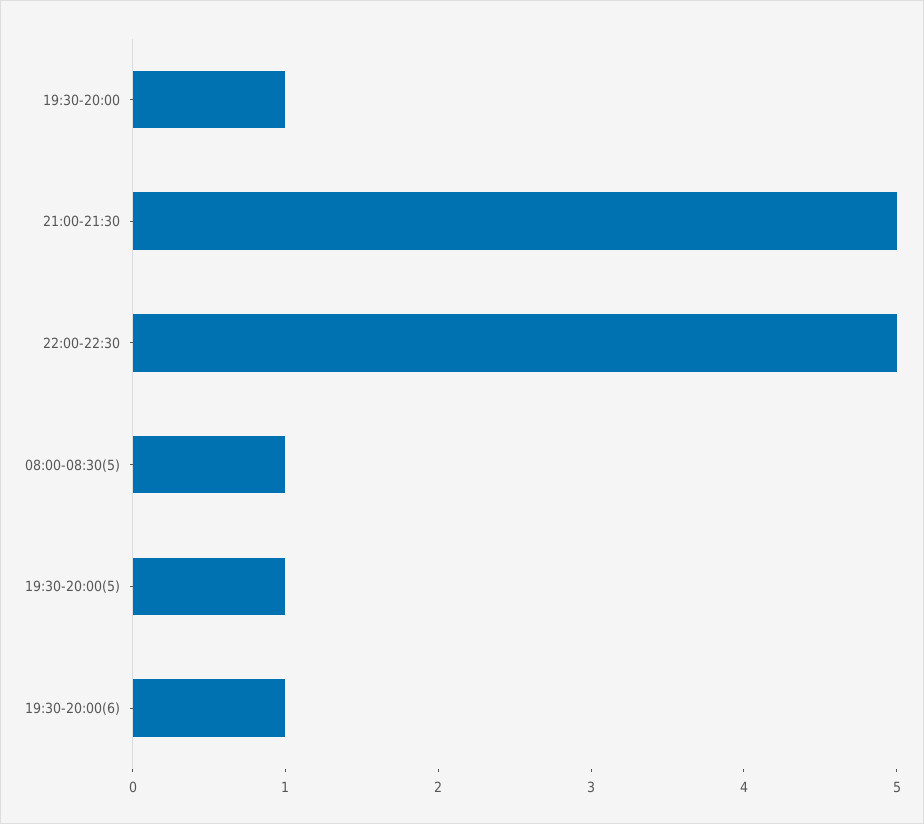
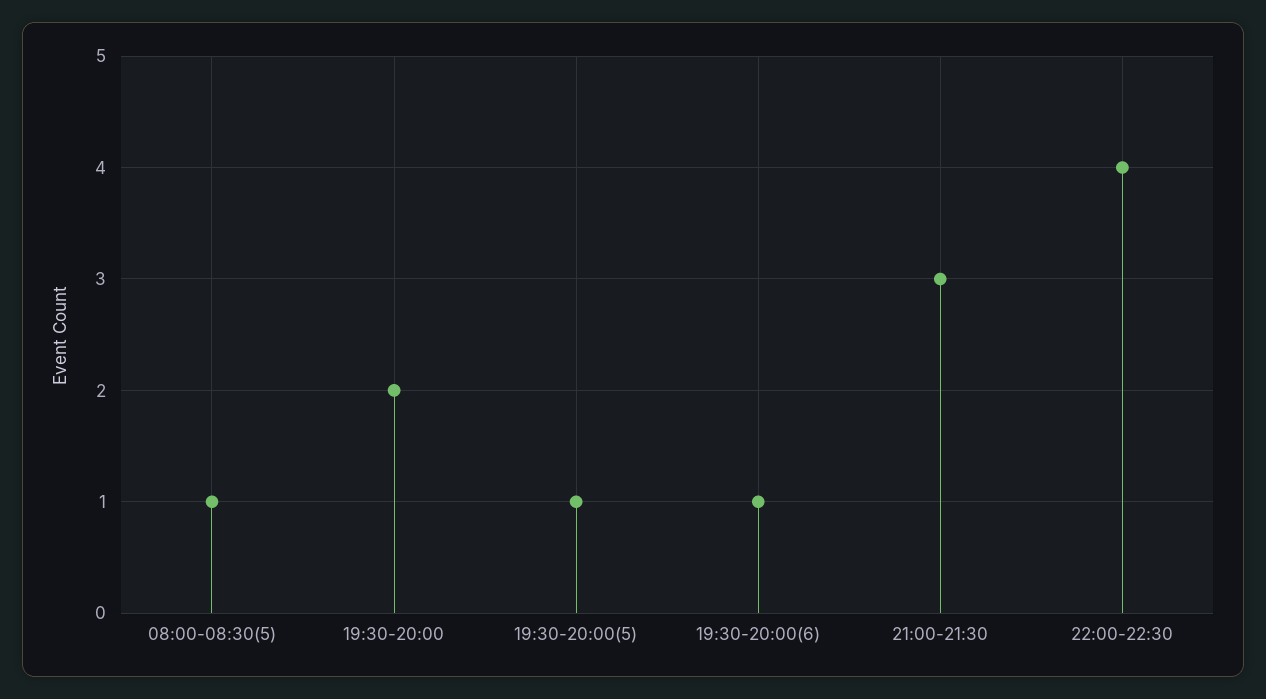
19:30-20:00: 1 -> 2
21:00-21:30: 5 -> 3
22:00-22:30: 5 -> 4

